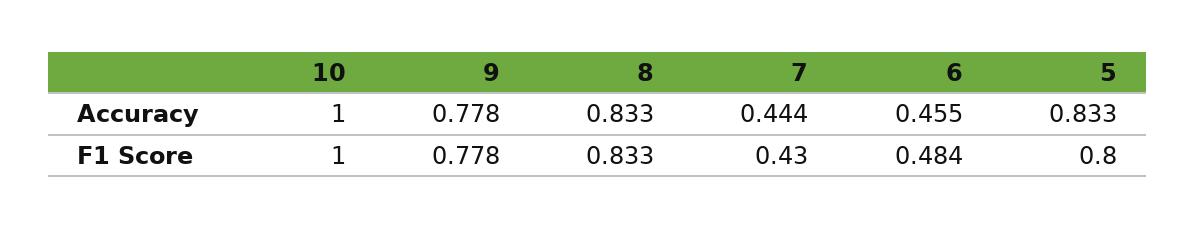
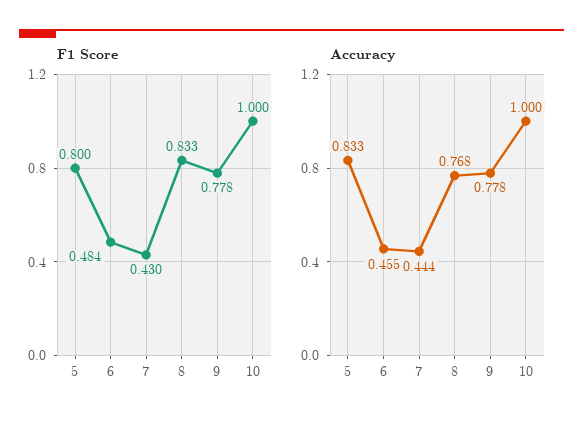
Accuracy, 8: 0.833 -> 0.768

